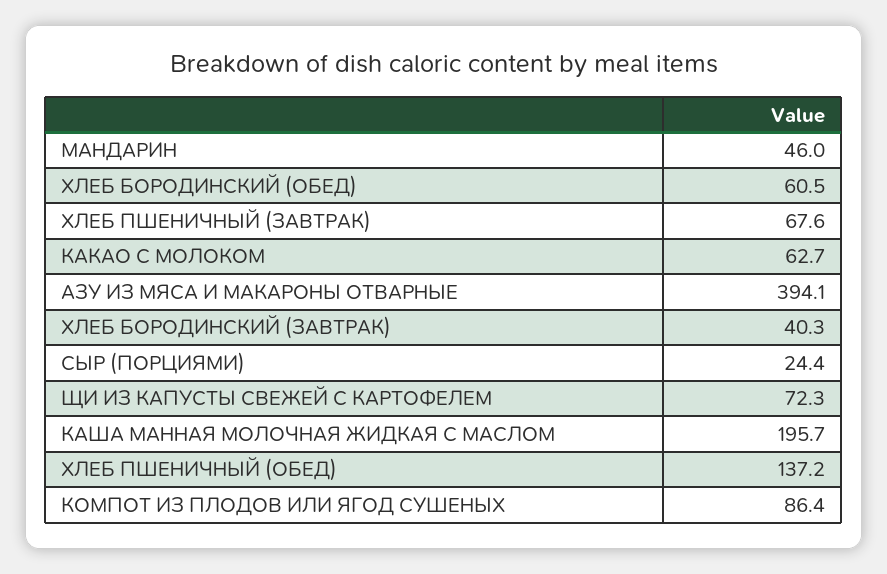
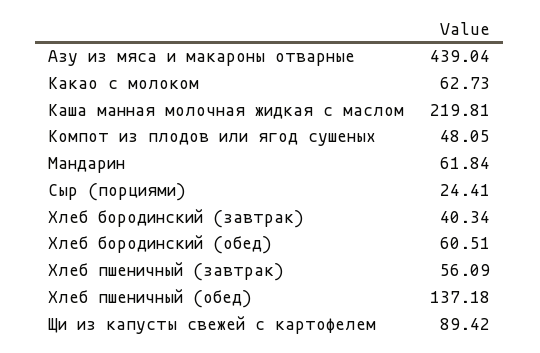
МАНДАРИН: 46 -> 61.84
ХЛЕБ ПШЕНИЧНЫЙ (ЗАВТРАК): 67.6 -> 56.09
АЗУ ИЗ МЯСА И МАКАРОНЫ ОТВАРНЫЕ: 394.1 -> 439.04
ЩИ ИЗ КАПУСТЫ СВЕЖЕЙ С КАРТОФЕЛЕМ: 72.3 -> 89.42
КАША МАННАЯ МОЛОЧНАЯ ЖИДКАЯ С МАСЛОМ: 195.7 -> 219.81
КОМПОТ ИЗ ПЛОДОВ ИЛИ ЯГОД СУШЕНЫХ: 86.4 -> 48.05

